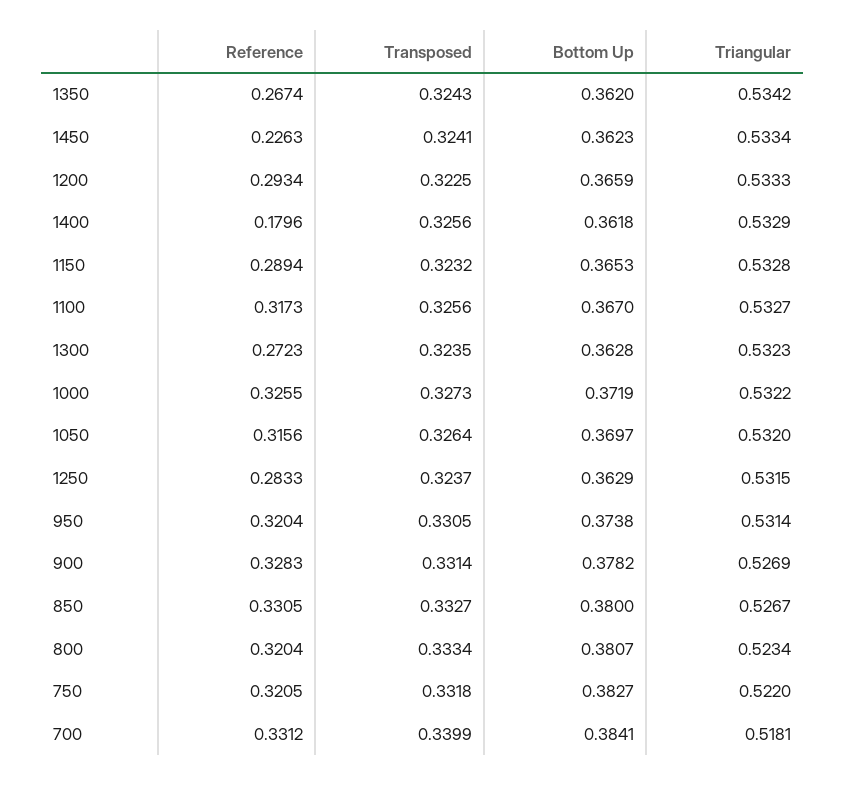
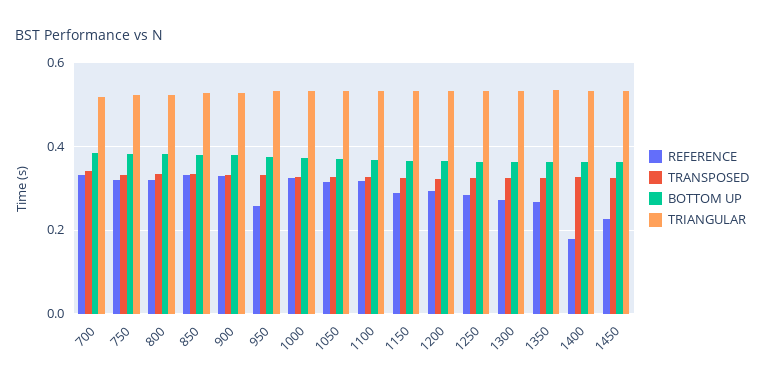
Reference, 950: 0.3204 -> 0.26

